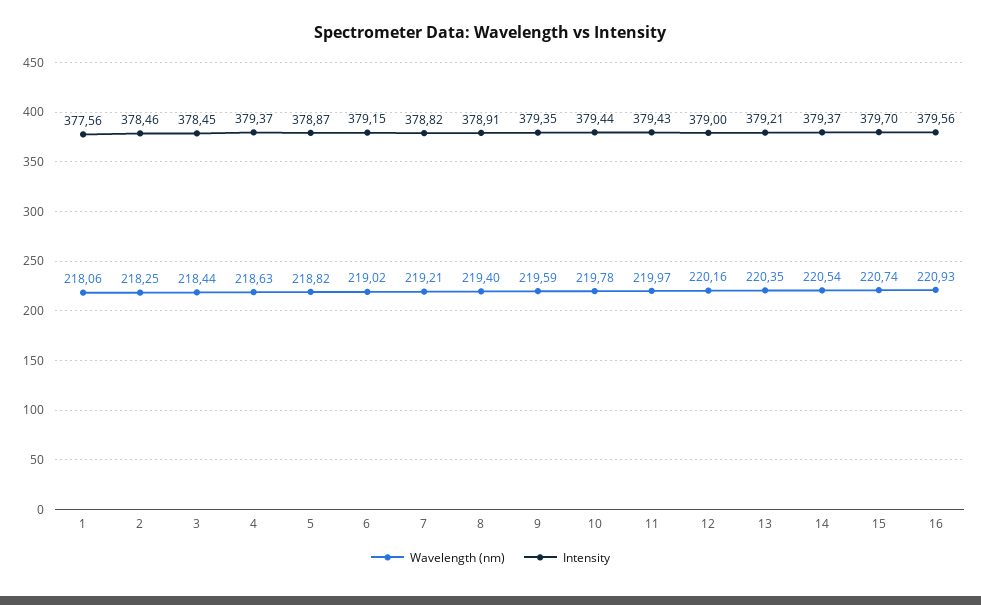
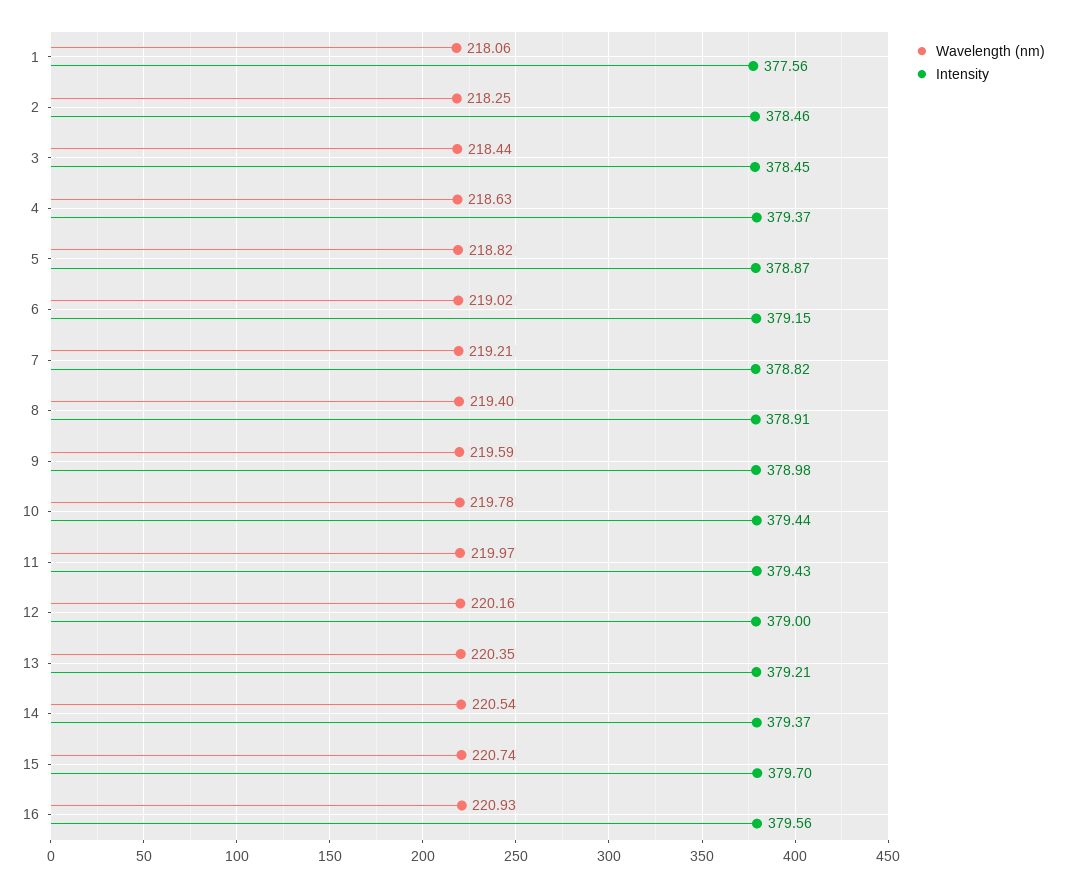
Intensity, 9: 379.35 -> 378.98

